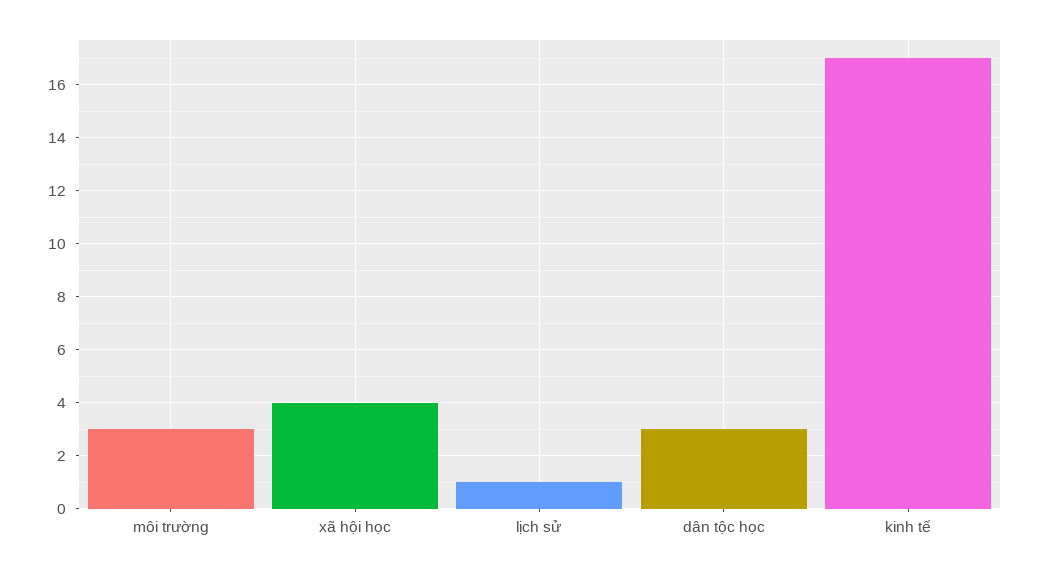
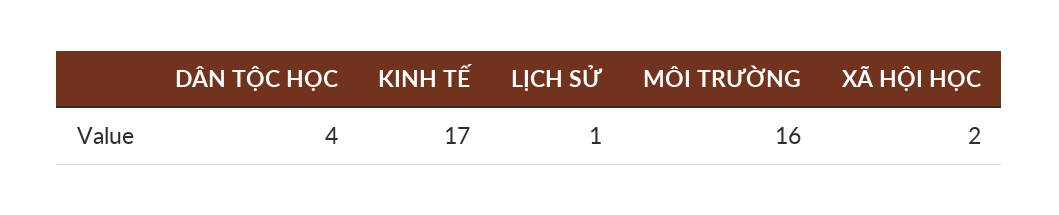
môi trường: 3 -> 16
xã hội học: 4 -> 2
dân tộc học: 3 -> 4

